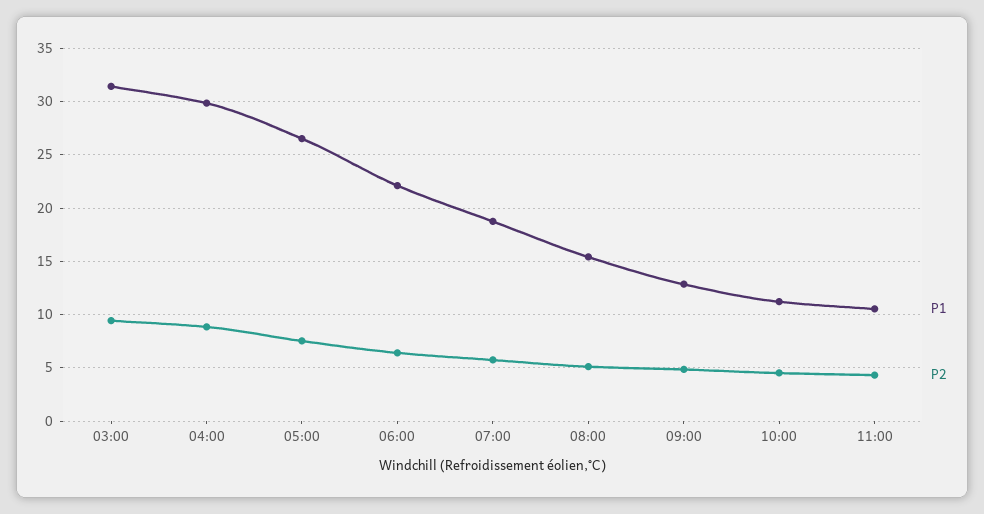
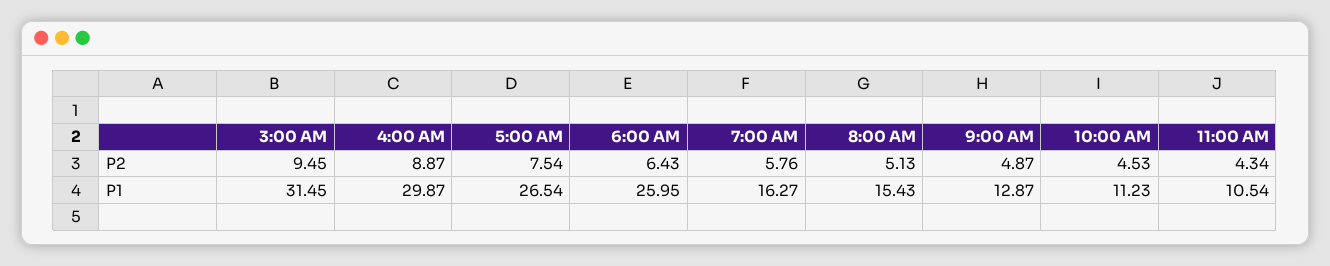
P1, 06:00: 22 -> 25.95
P1, 07:00: 19 -> 16.27

